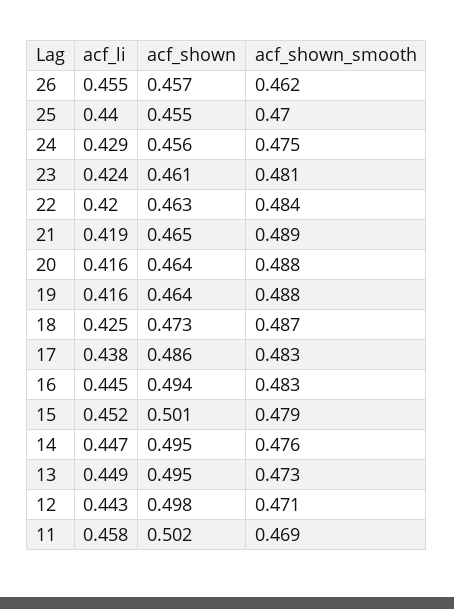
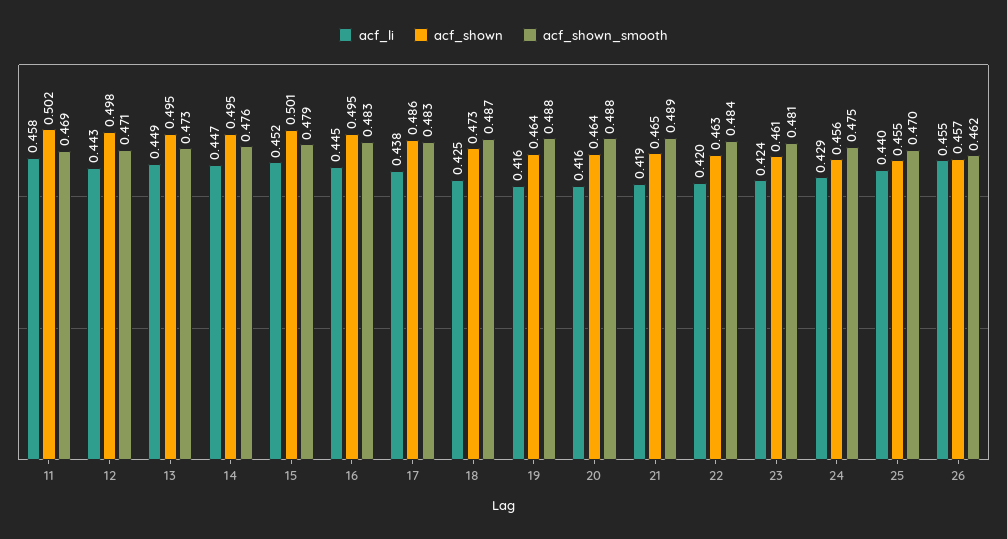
acf_shown, 16: 0.494 -> 0.495

